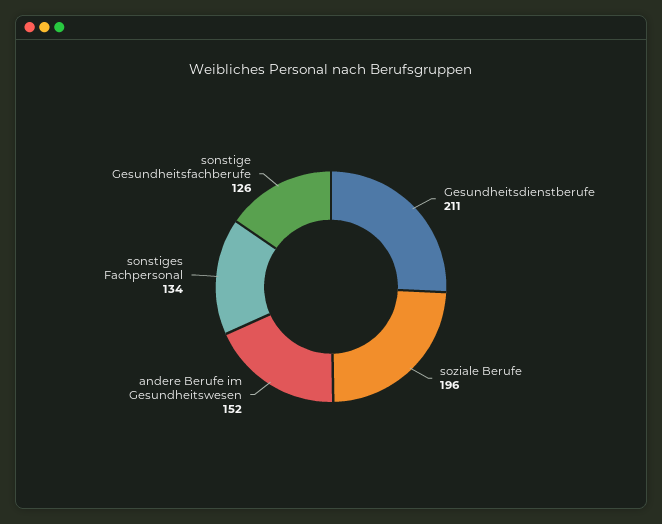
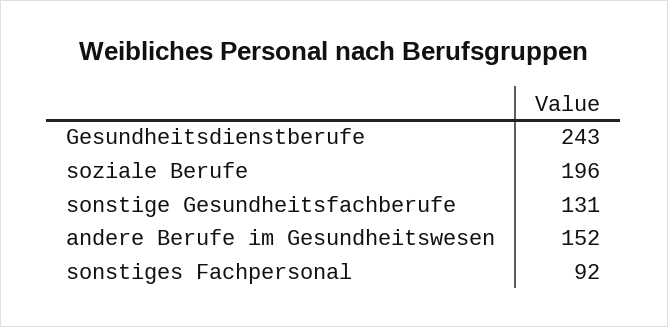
Gesundheitsdienstberufe: 211 -> 243
sonstiges Fachpersonal: 134 -> 92
sonstige Gesundheitsfachberufe: 126 -> 131

